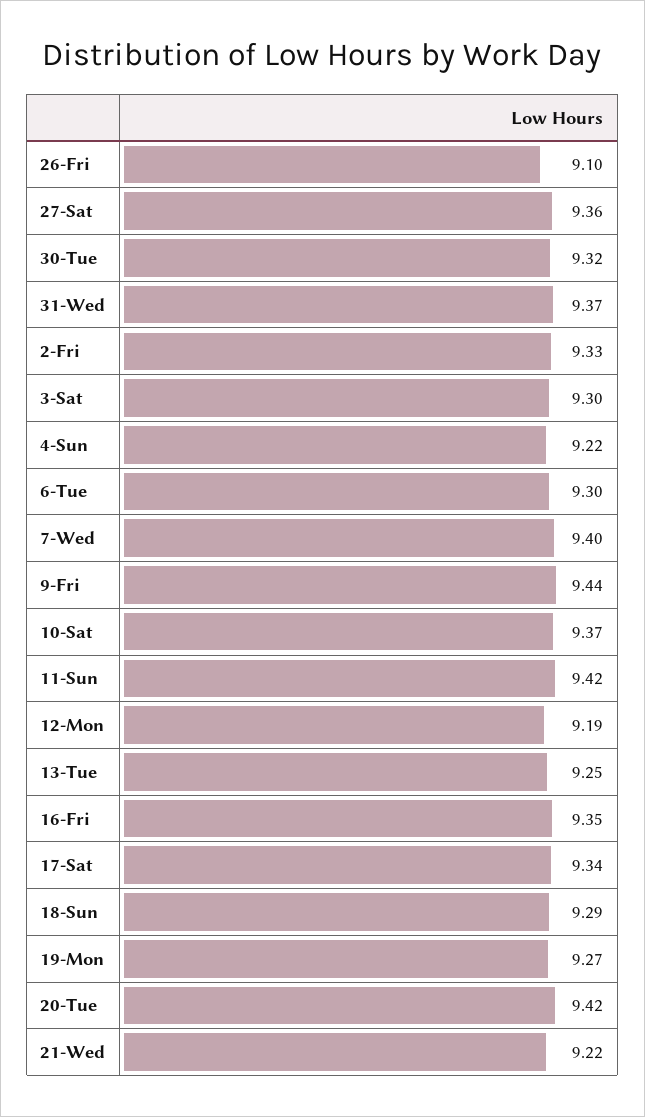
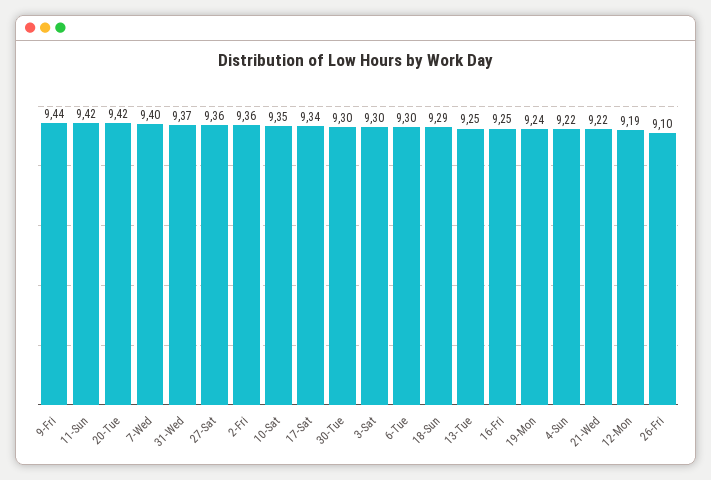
30-Tue: 9.32 -> 9.3
2-Fri: 9.33 -> 9.36
10-Sat: 9.37 -> 9.35
16-Fri: 9.35 -> 9.25
19-Mon: 9.27 -> 9.24

